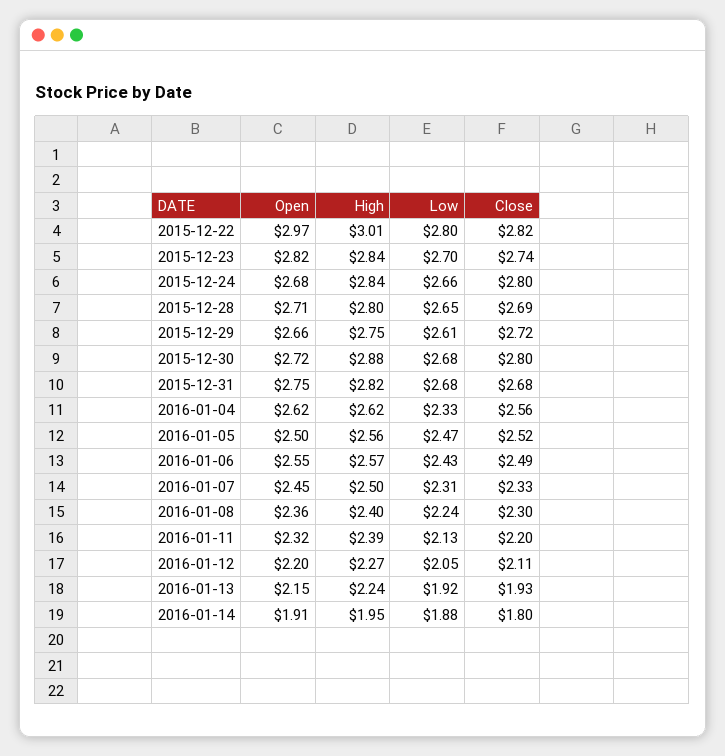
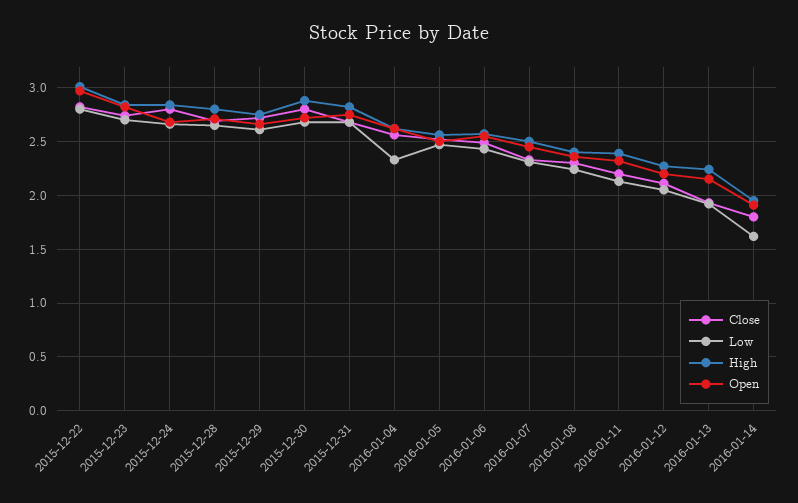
Low, 2016-01-14: 1.88 -> 1.6

